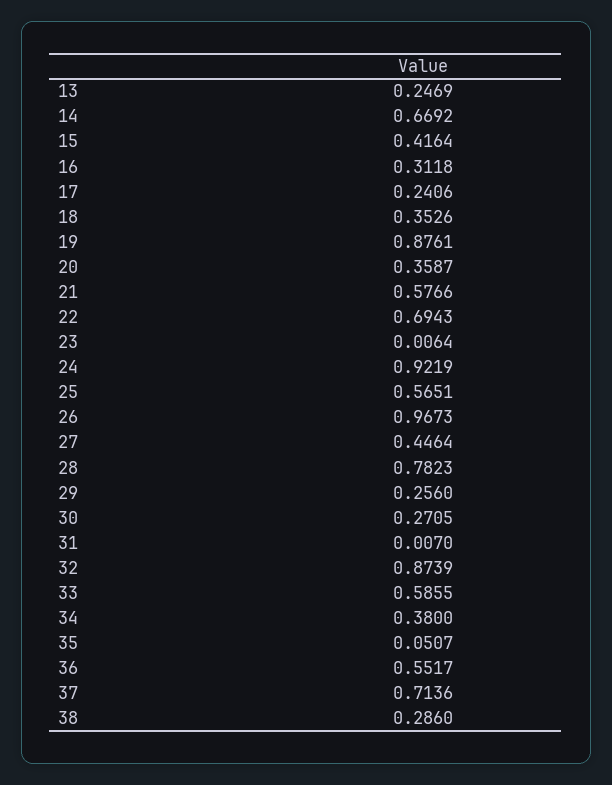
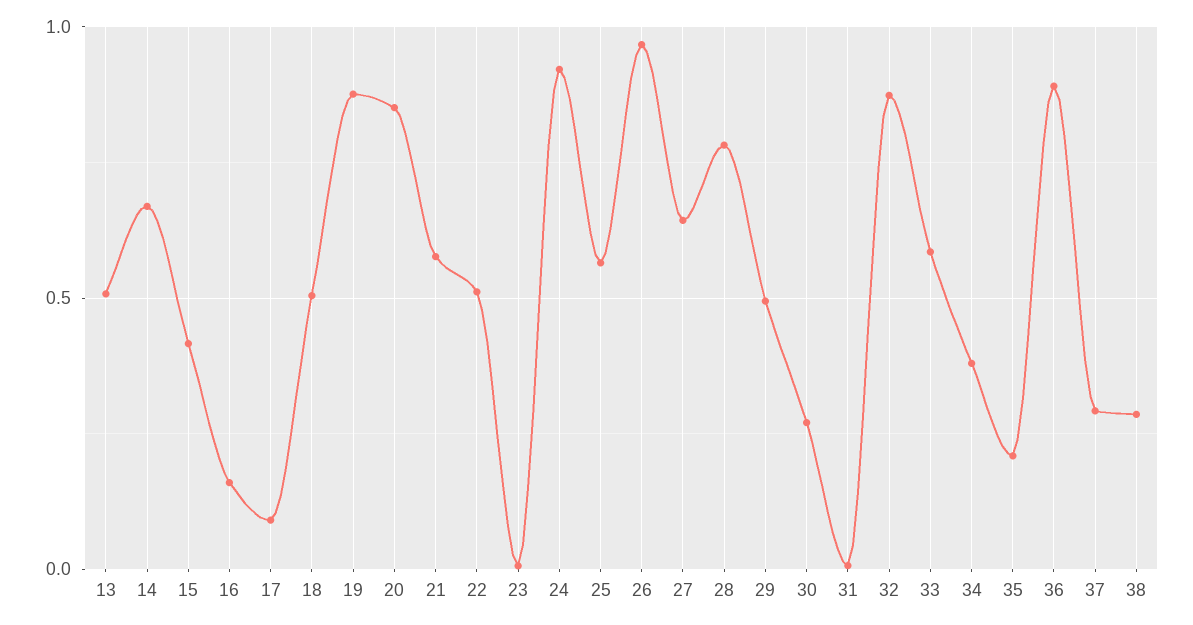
13: 0.2469 -> 0.5
16: 0.3118 -> 0.15
17: 0.2406 -> 0.1
18: 0.3526 -> 0.5
20: 0.3587 -> 0.85
22: 0.6943 -> 0.5
27: 0.4464 -> 0.65
29: 0.256 -> 0.5
35: 0.0507 -> 0.2
36: 0.5517 -> 0.9
37: 0.7136 -> 0.3

